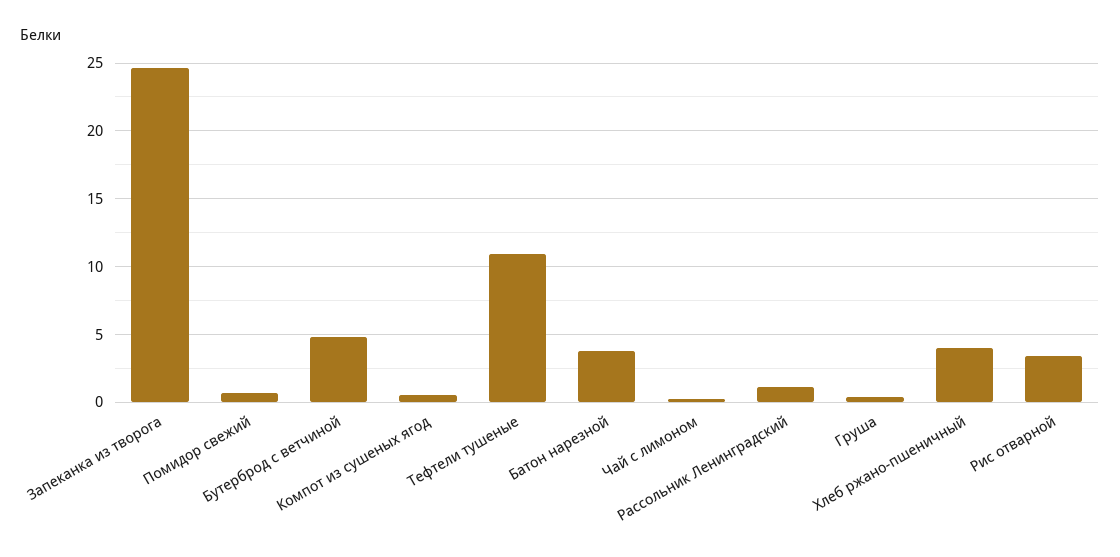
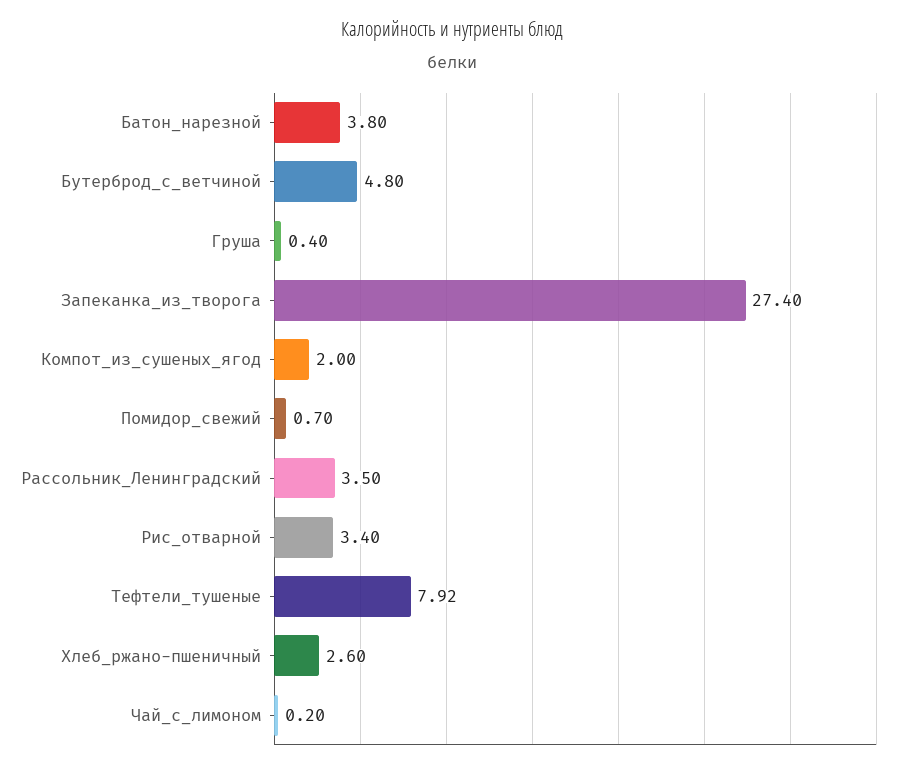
Запеканка из творога: 24.5 -> 27.4
Компот из сушеных ягод: 0.5 -> 2
Тефтели тушеные: 11 -> 7.92
Рассольник Ленинградский: 1 -> 3.5
Хлеб ржано-пшеничный: 4 -> 2.6

